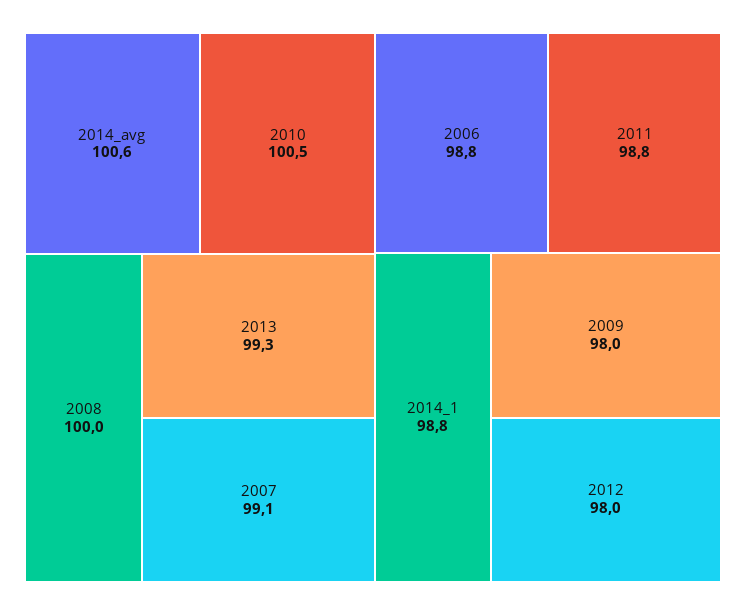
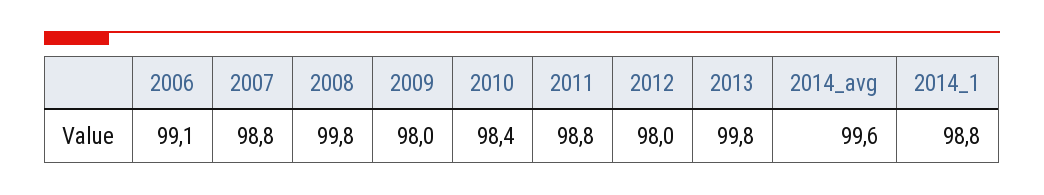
2014_avg: 100.6 -> 99.6
2010: 100.5 -> 98.4
2008: 100 -> 99.8
2013: 99.3 -> 99.8
2007: 99.1 -> 98.8
2006: 98.8 -> 99.1

